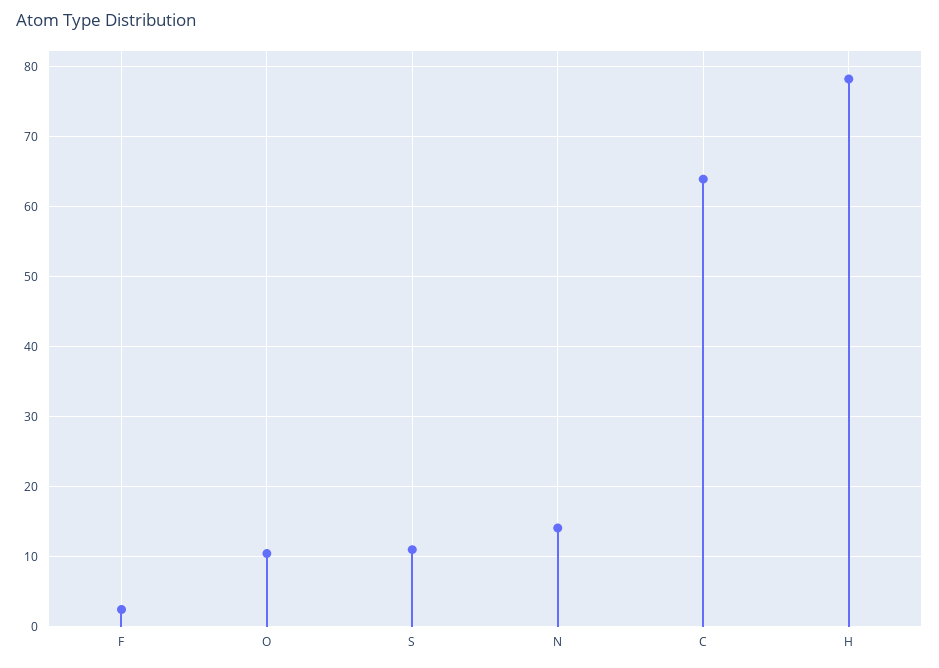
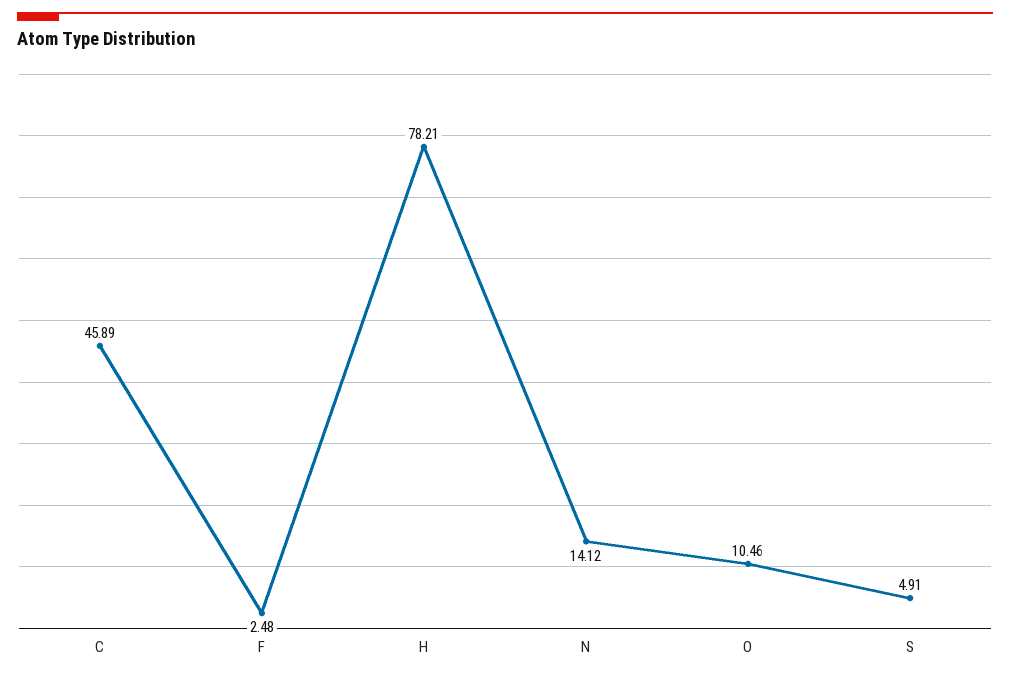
S: 11 -> 4.91
C: 64 -> 45.89

